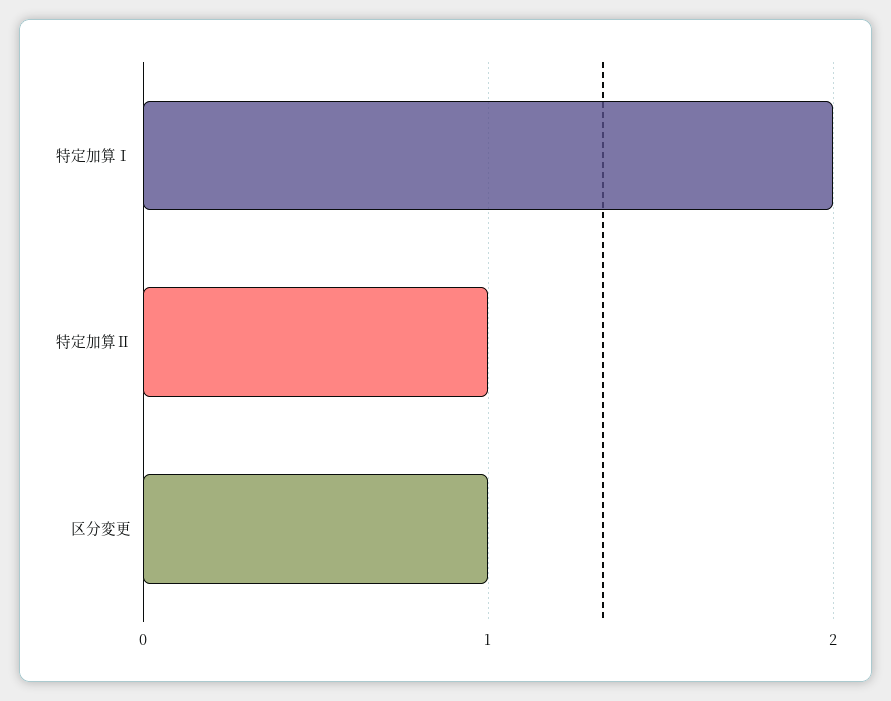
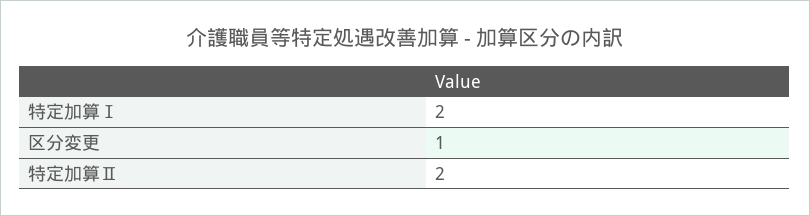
特定加算Ⅱ: 1 -> 2

